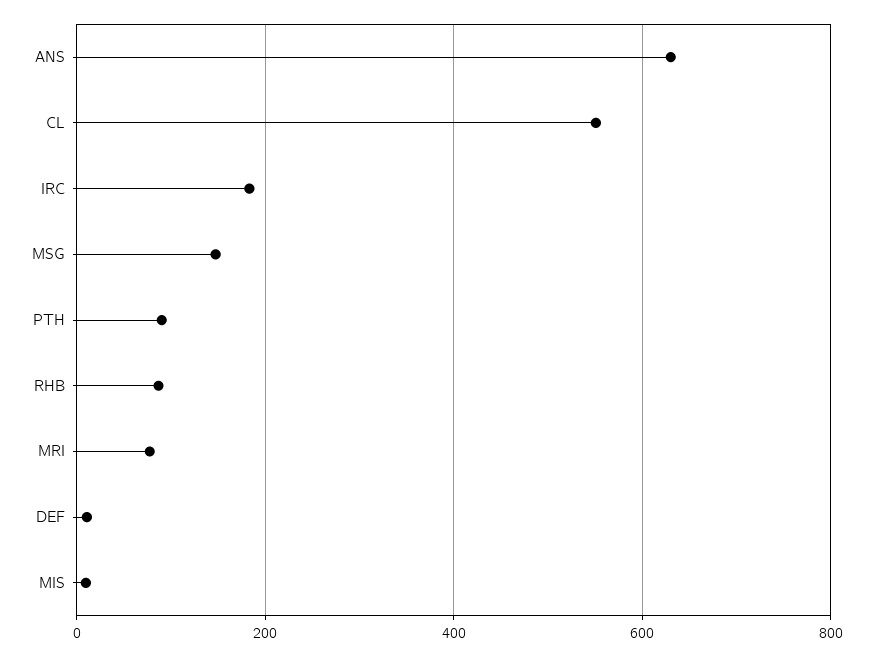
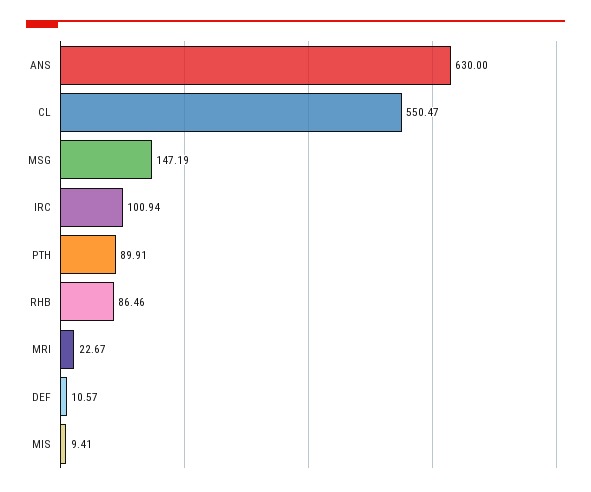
IRC: 180 -> 100.94
MRI: 80 -> 22.67

